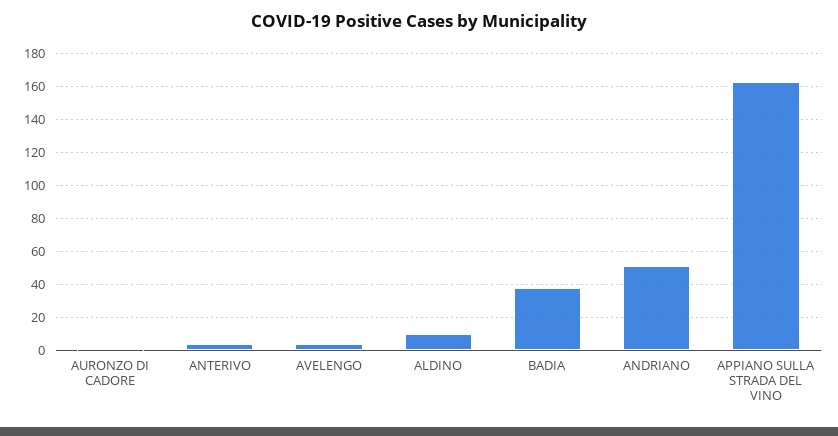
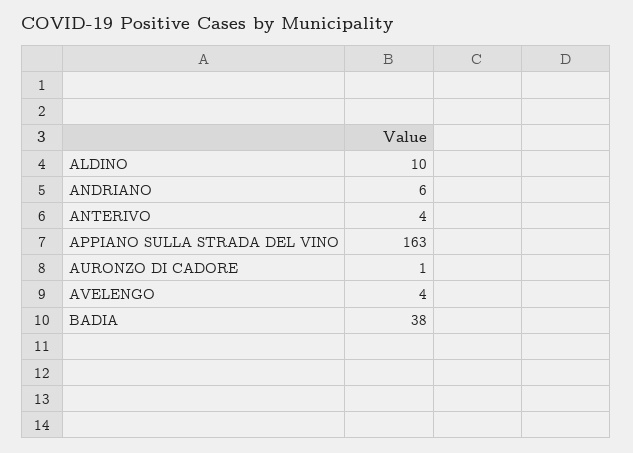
ANDRIANO: 50 -> 6

